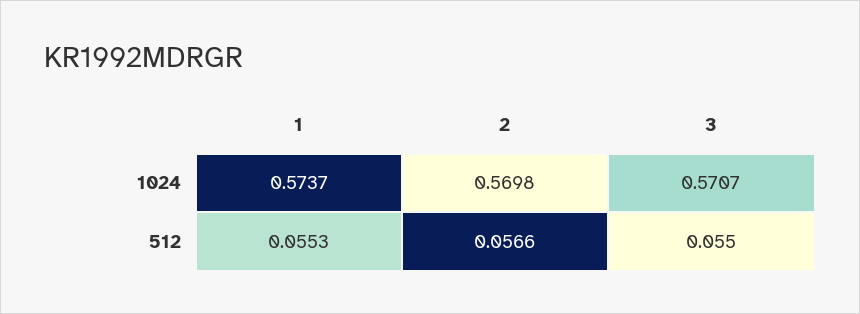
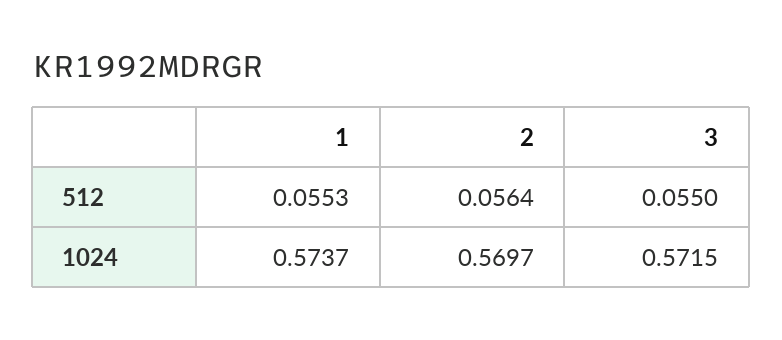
2, 1024: 0.5698 -> 0.5697
3, 1024: 0.5707 -> 0.5715
2, 512: 0.0566 -> 0.0564

